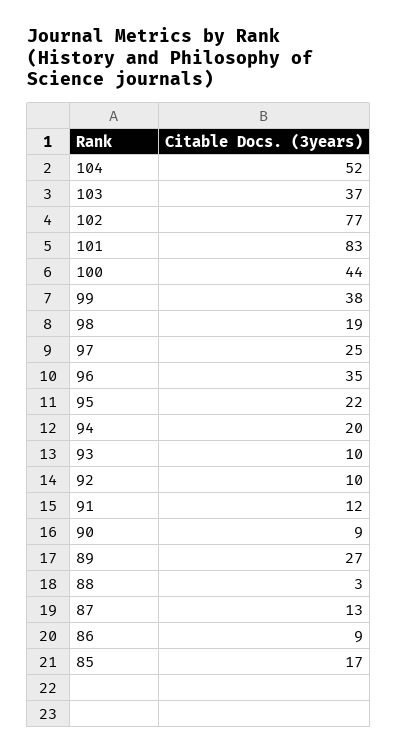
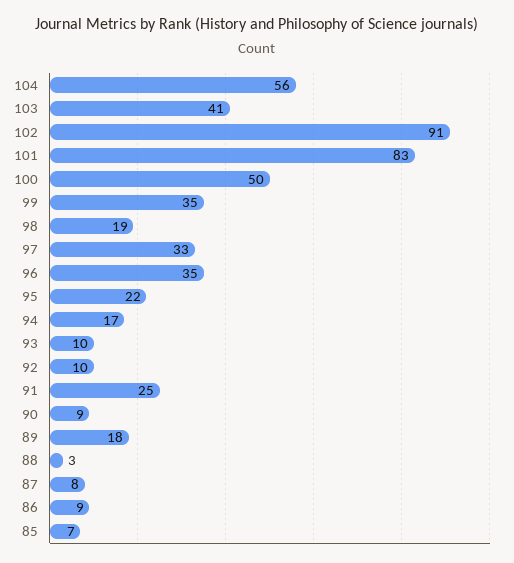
104: 52 -> 56
103: 37 -> 41
102: 77 -> 91
100: 44 -> 50
99: 38 -> 35
97: 25 -> 33
94: 20 -> 17
91: 12 -> 25
89: 27 -> 18
87: 13 -> 8
85: 17 -> 7

